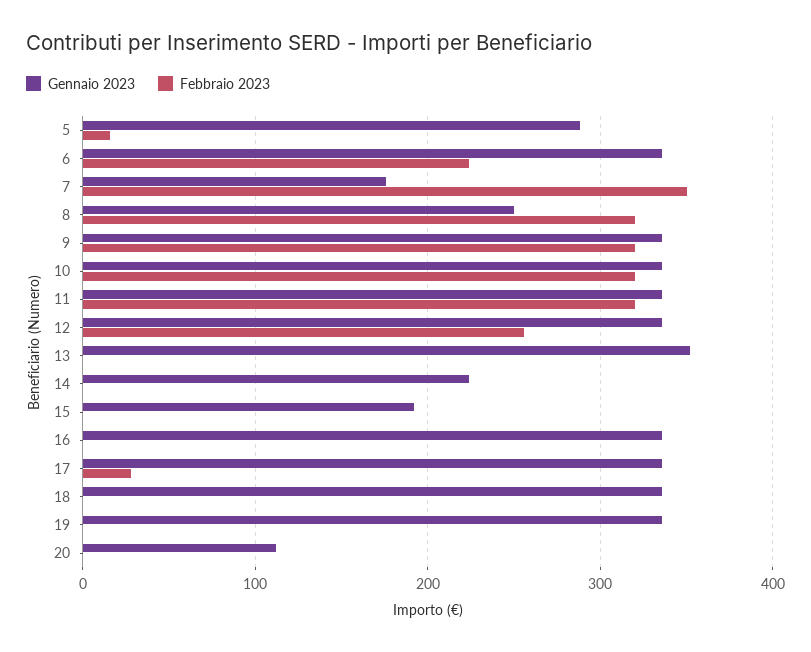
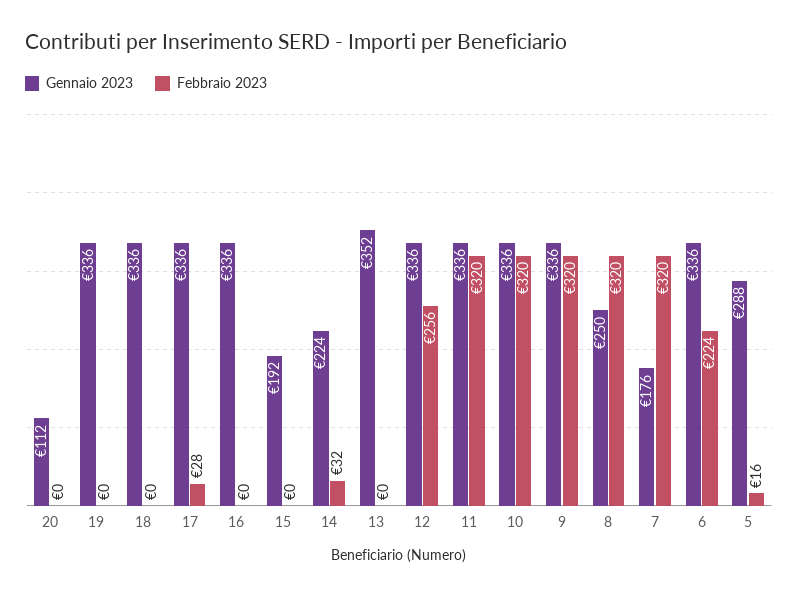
Febbraio 2023, 7: 350 -> 320
Febbraio 2023, 14: 0 -> 32

